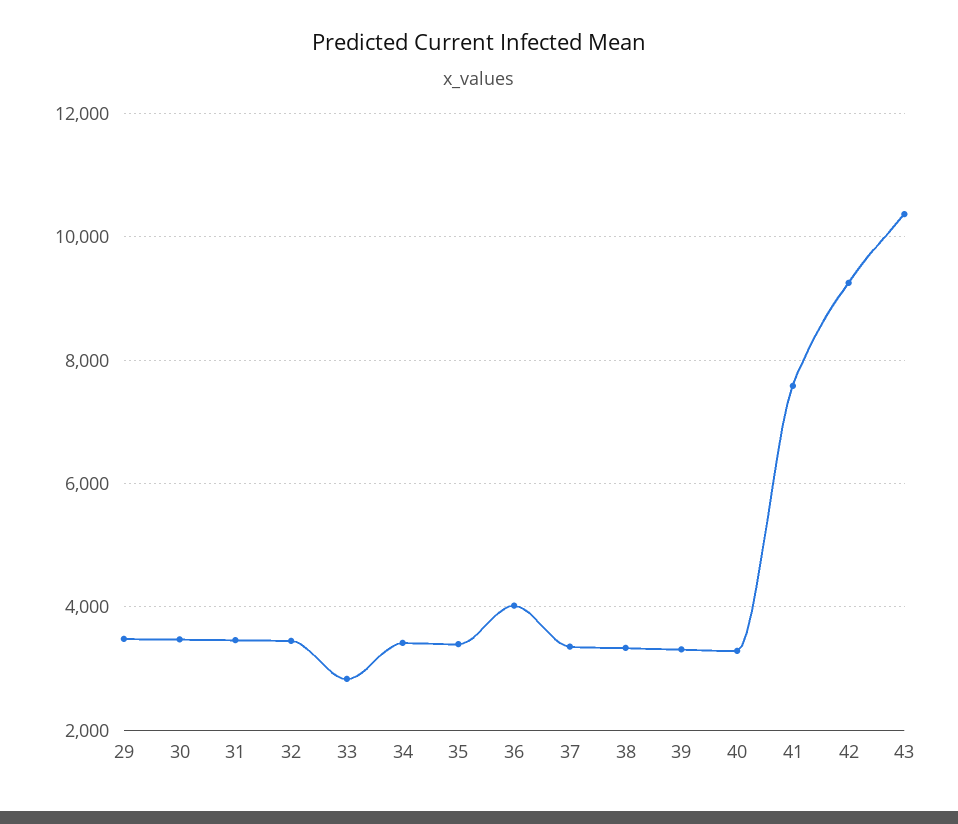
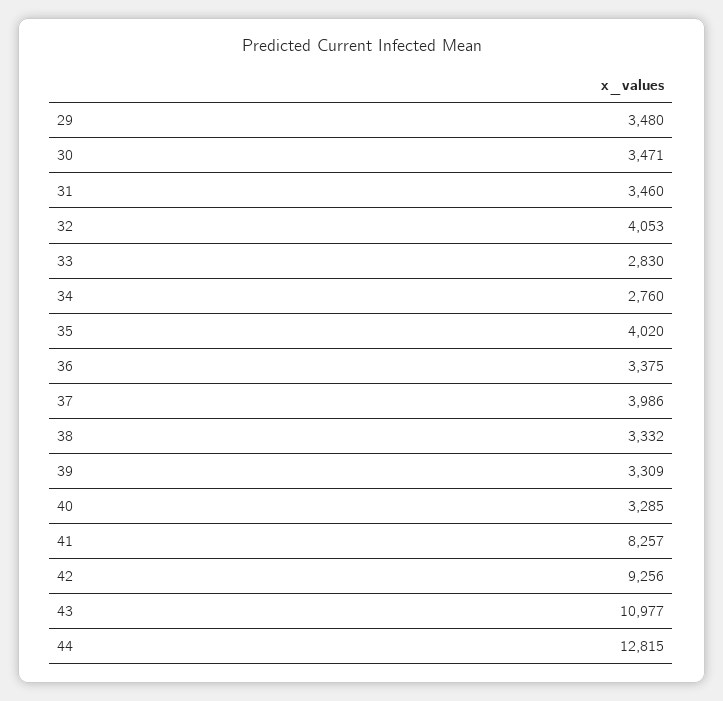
32: 3400 -> 4053
34: 3400 -> 2760
35: 3400 -> 4020
36: 4000 -> 3375
37: 3400 -> 3986
41: 7600 -> 8257
43: 10400 -> 10977
44: none -> 12815

